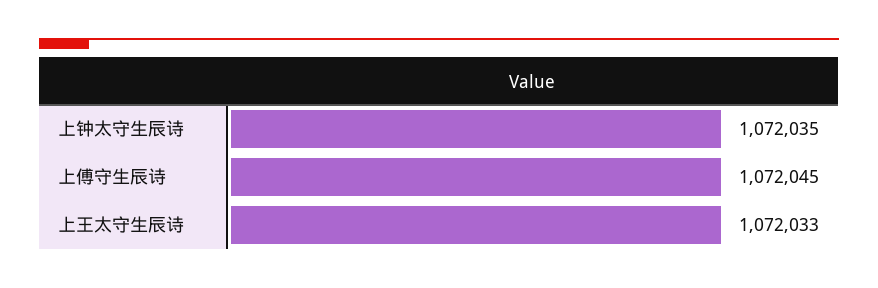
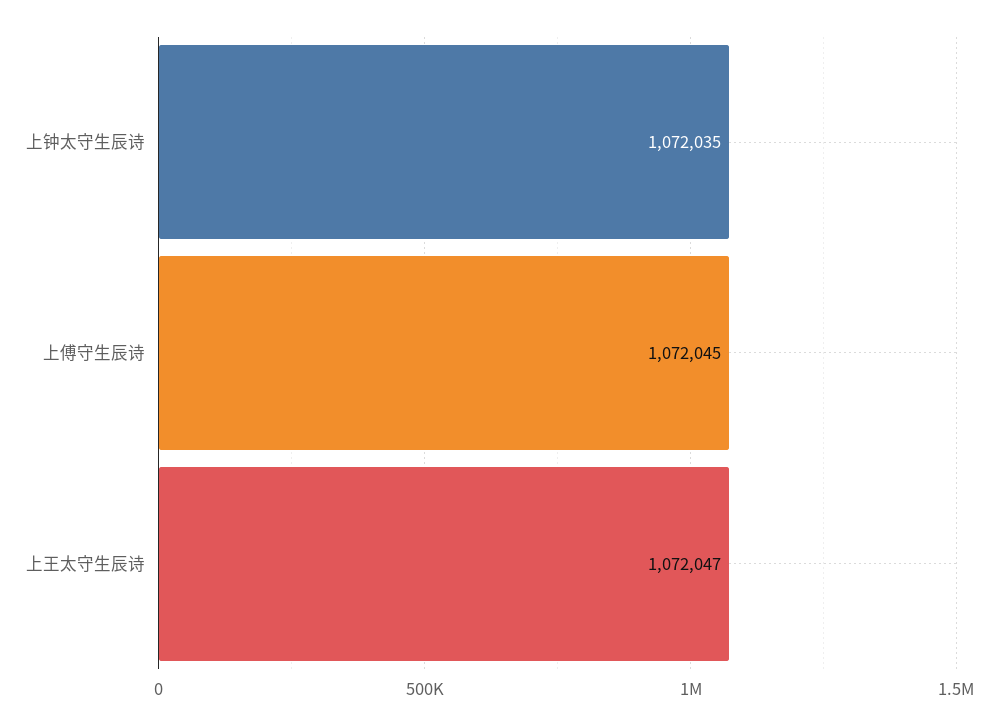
上王太守生辰诗: 1072033 -> 1072047

